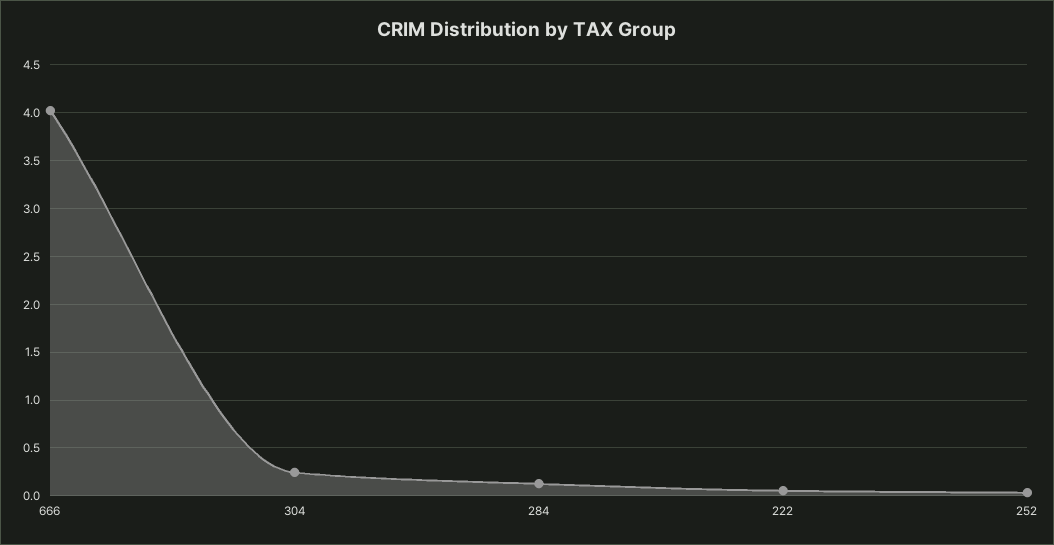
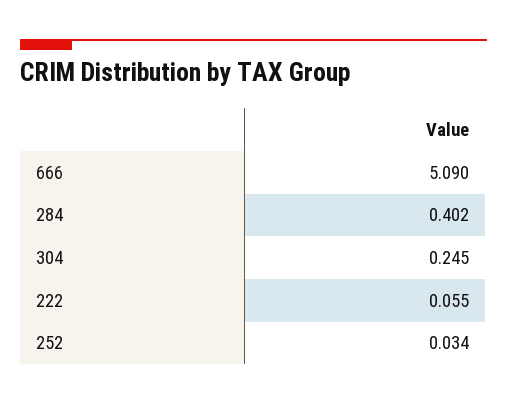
666: 4 -> 5.09
284: 0.1 -> 0.402

